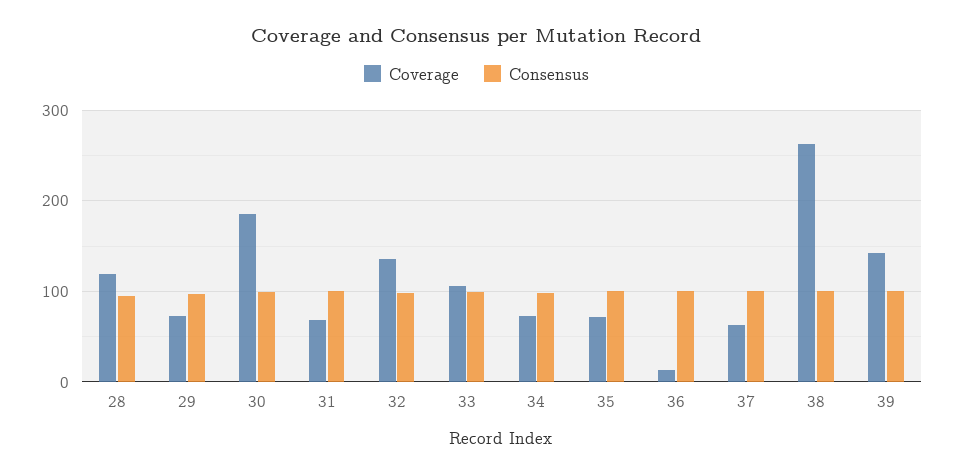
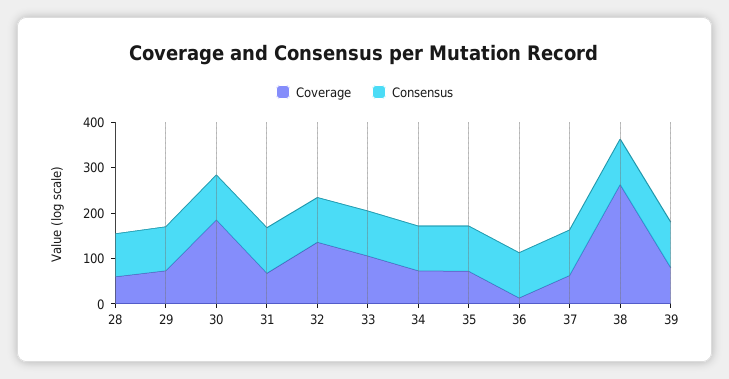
Coverage, 28: 120 -> 60
Coverage, 39: 140 -> 80

